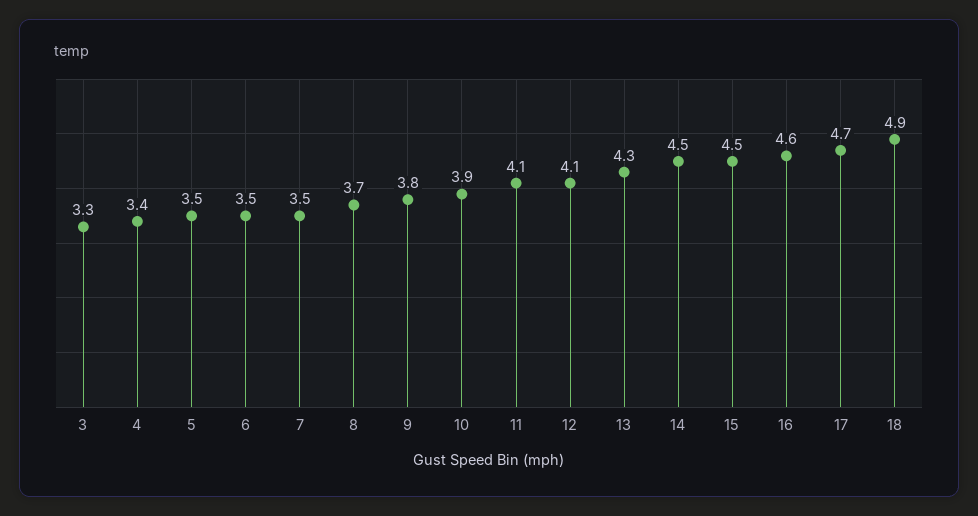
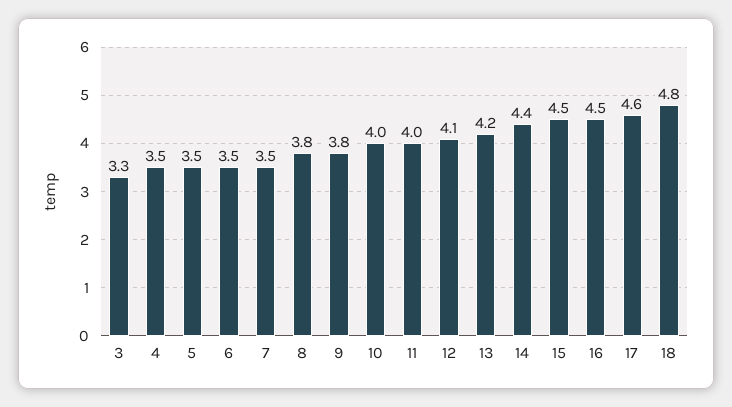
4: 3.4 -> 3.5
8: 3.7 -> 3.8
10: 3.9 -> 4
11: 4.1 -> 4
13: 4.3 -> 4.2
14: 4.5 -> 4.4
16: 4.6 -> 4.5
17: 4.7 -> 4.6
18: 4.9 -> 4.8

